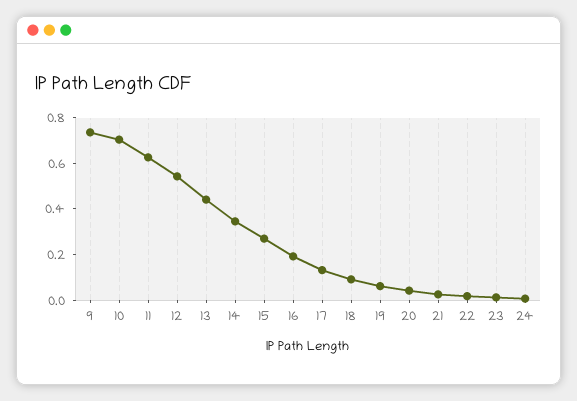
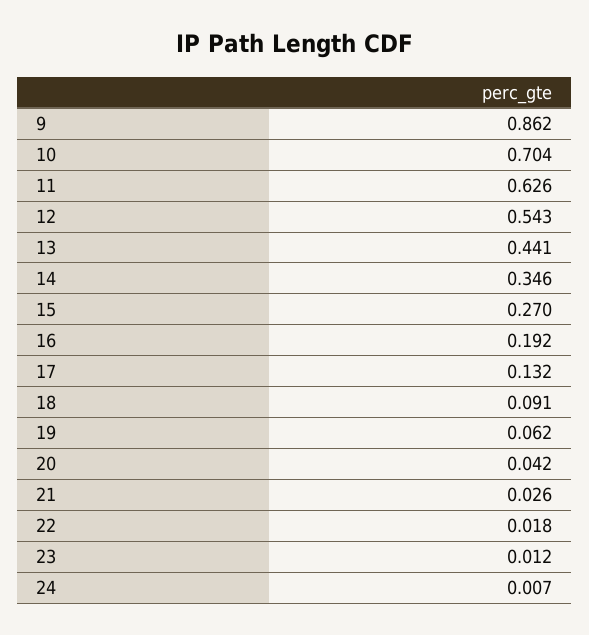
9: 0.75 -> 0.862

